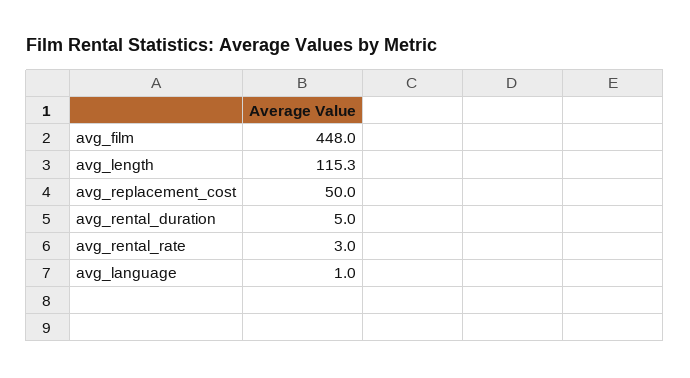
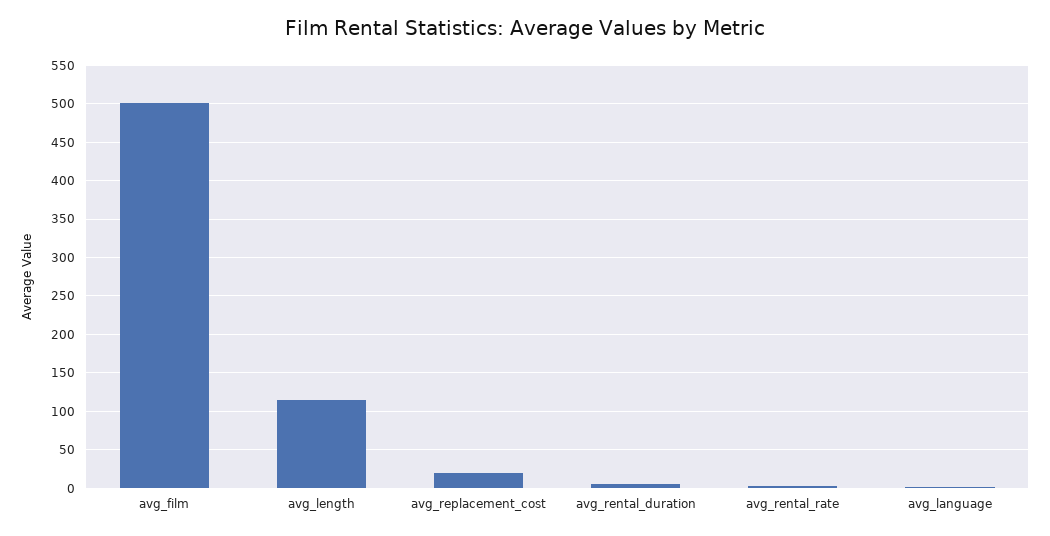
avg_film: 448 -> 500
avg_replacement_cost: 50 -> 20

